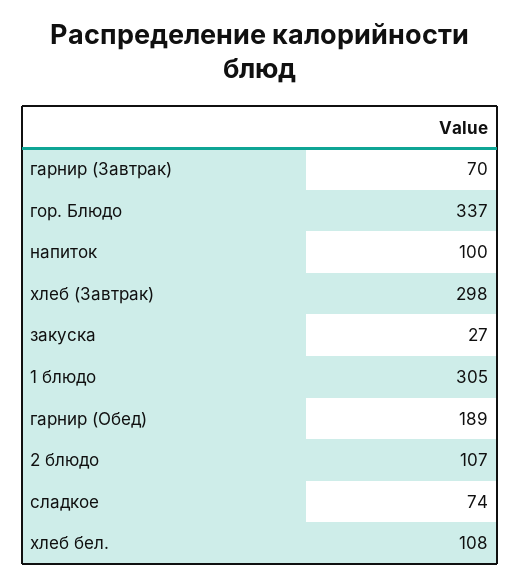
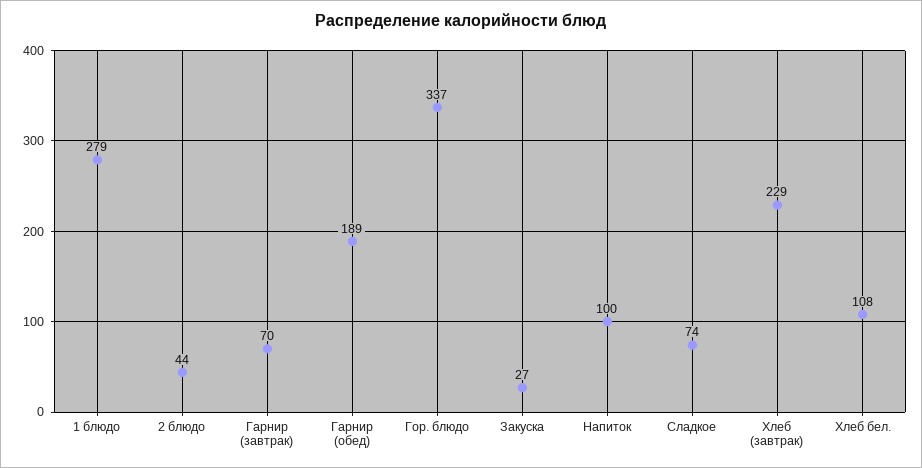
хлеб (Завтрак): 298 -> 229
1 блюдо: 305 -> 279
2 блюдо: 107 -> 44

